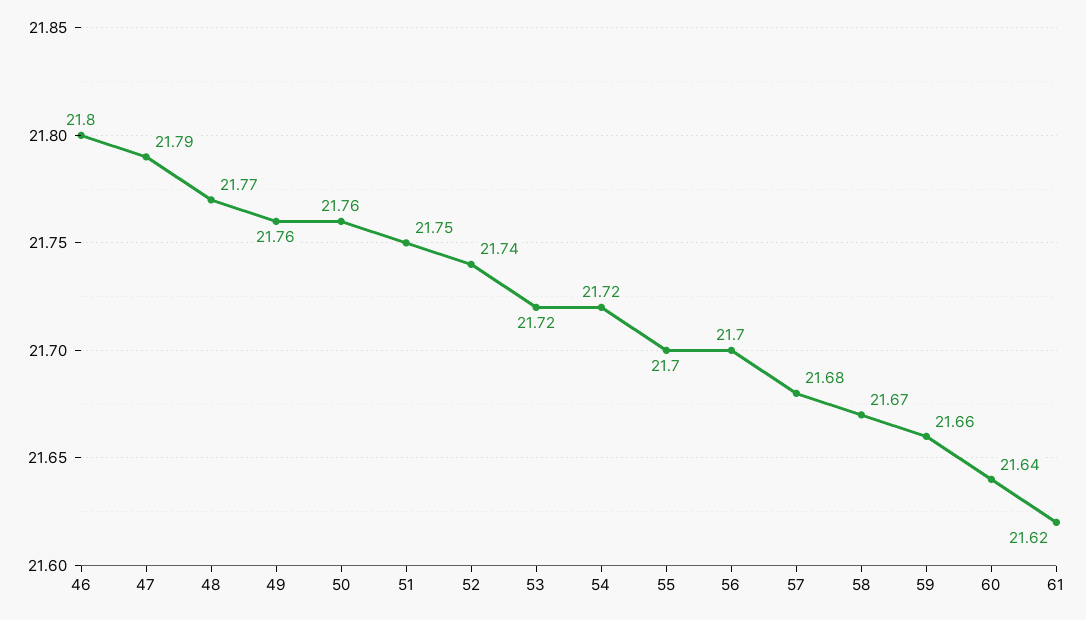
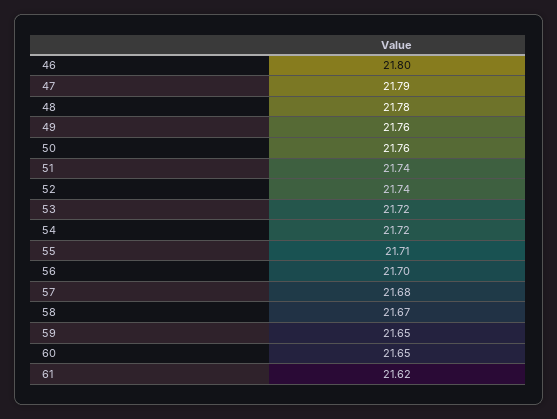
48: 21.77 -> 21.78
51: 21.75 -> 21.74
55: 21.7 -> 21.71
59: 21.66 -> 21.65
60: 21.64 -> 21.65

